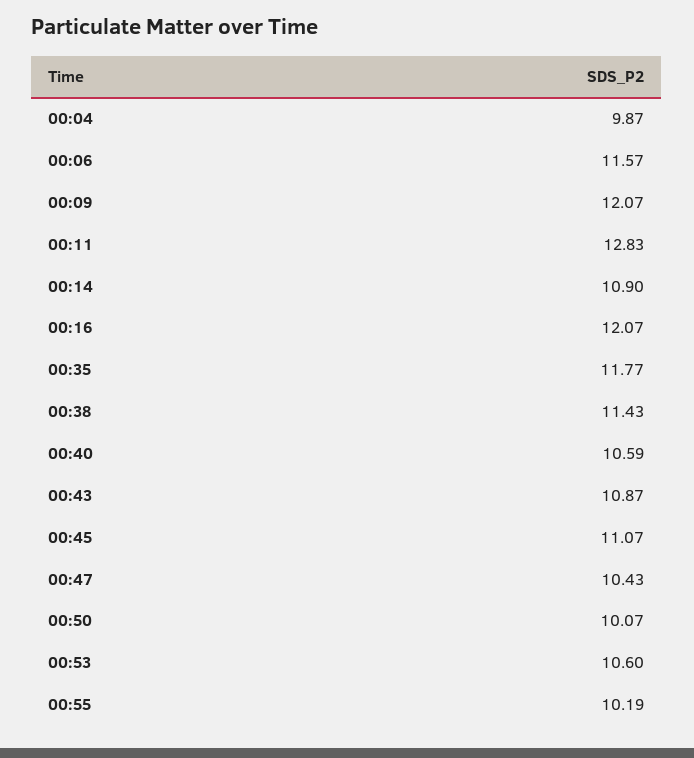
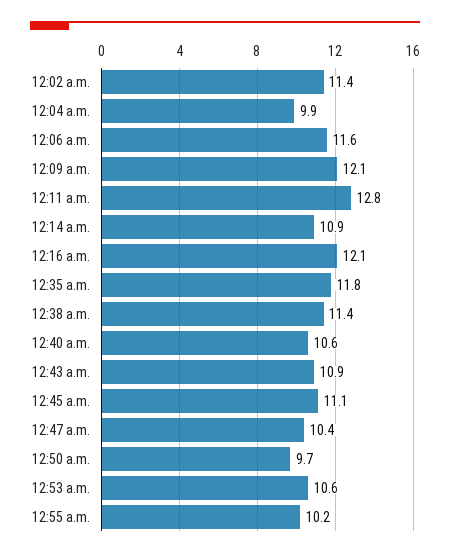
00:50: 10.07 -> 9.7
12:02 a.m.: none -> 11.4

